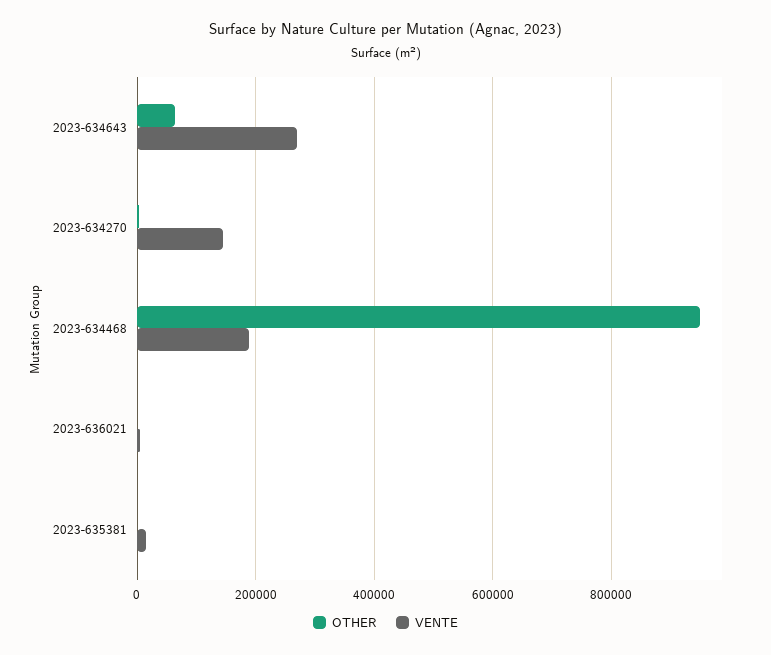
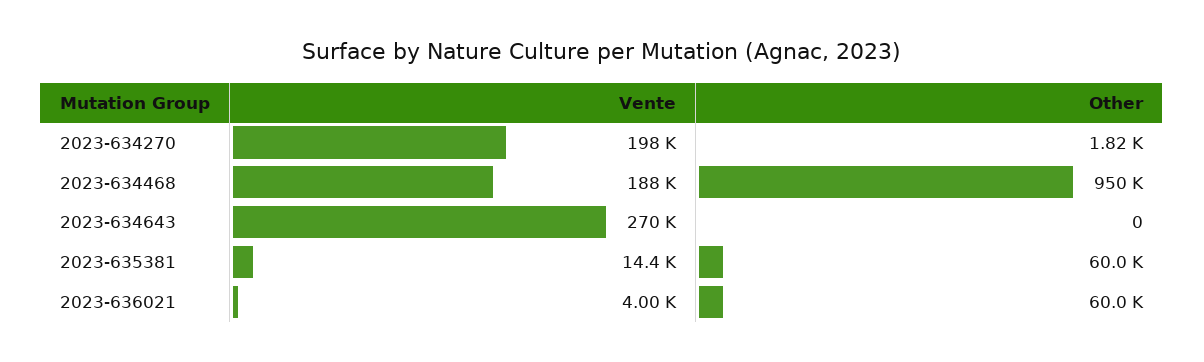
OTHER, 2023-634643: 60000 -> 0
VENTE, 2023-634270: 140000 -> 198000
OTHER, 2023-636021: 0 -> 60000
OTHER, 2023-635381: 0 -> 60000

